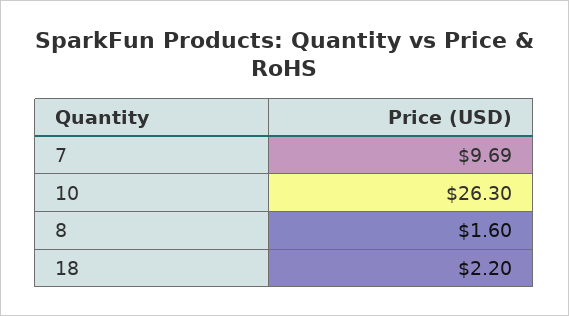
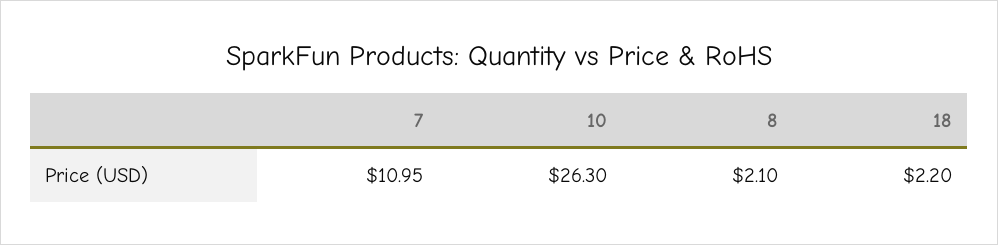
7: 9.69 -> 10.95
8: 1.6 -> 2.1

